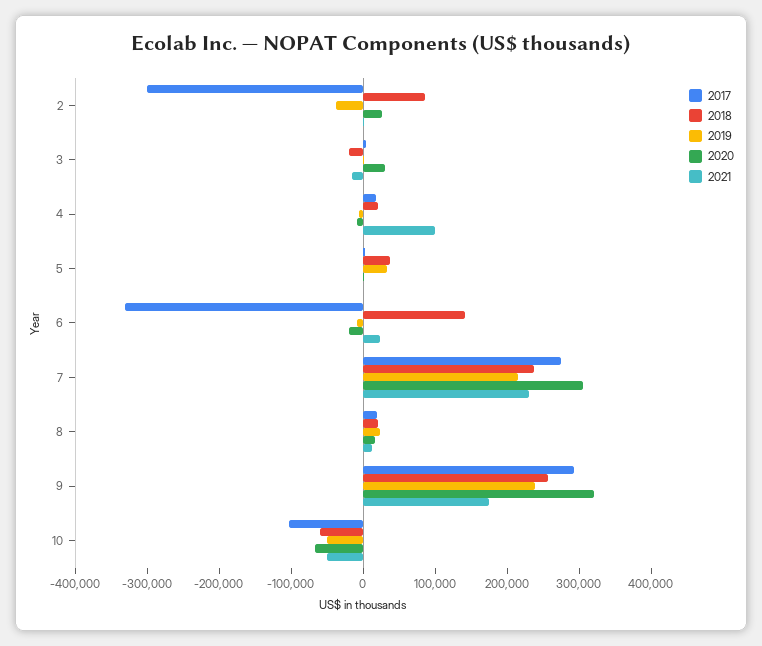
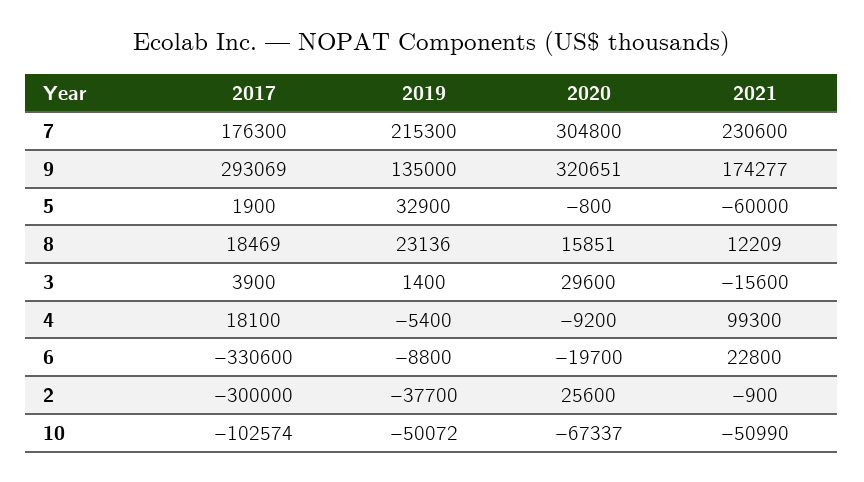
2018, 2: 80000 -> none
2018, 3: -20000 -> none
2018, 4: 20000 -> none
2018, 5: 40000 -> none
2021, 5: 0 -> -60000
2018, 6: 140000 -> none
2017, 7: 280000 -> 176300
2018, 7: 240000 -> none
2018, 8: 20000 -> none
2018, 9: 260000 -> none
2019, 9: 240000 -> 135000
2018, 10: -60000 -> none

